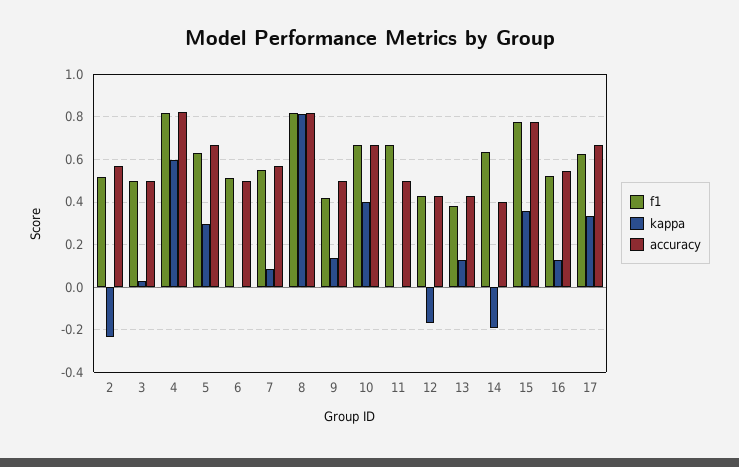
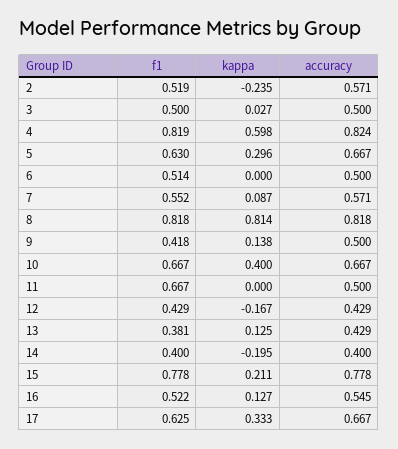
f1, 14: 0.65 -> 0.4
kappa, 15: 0.35 -> 0.211

